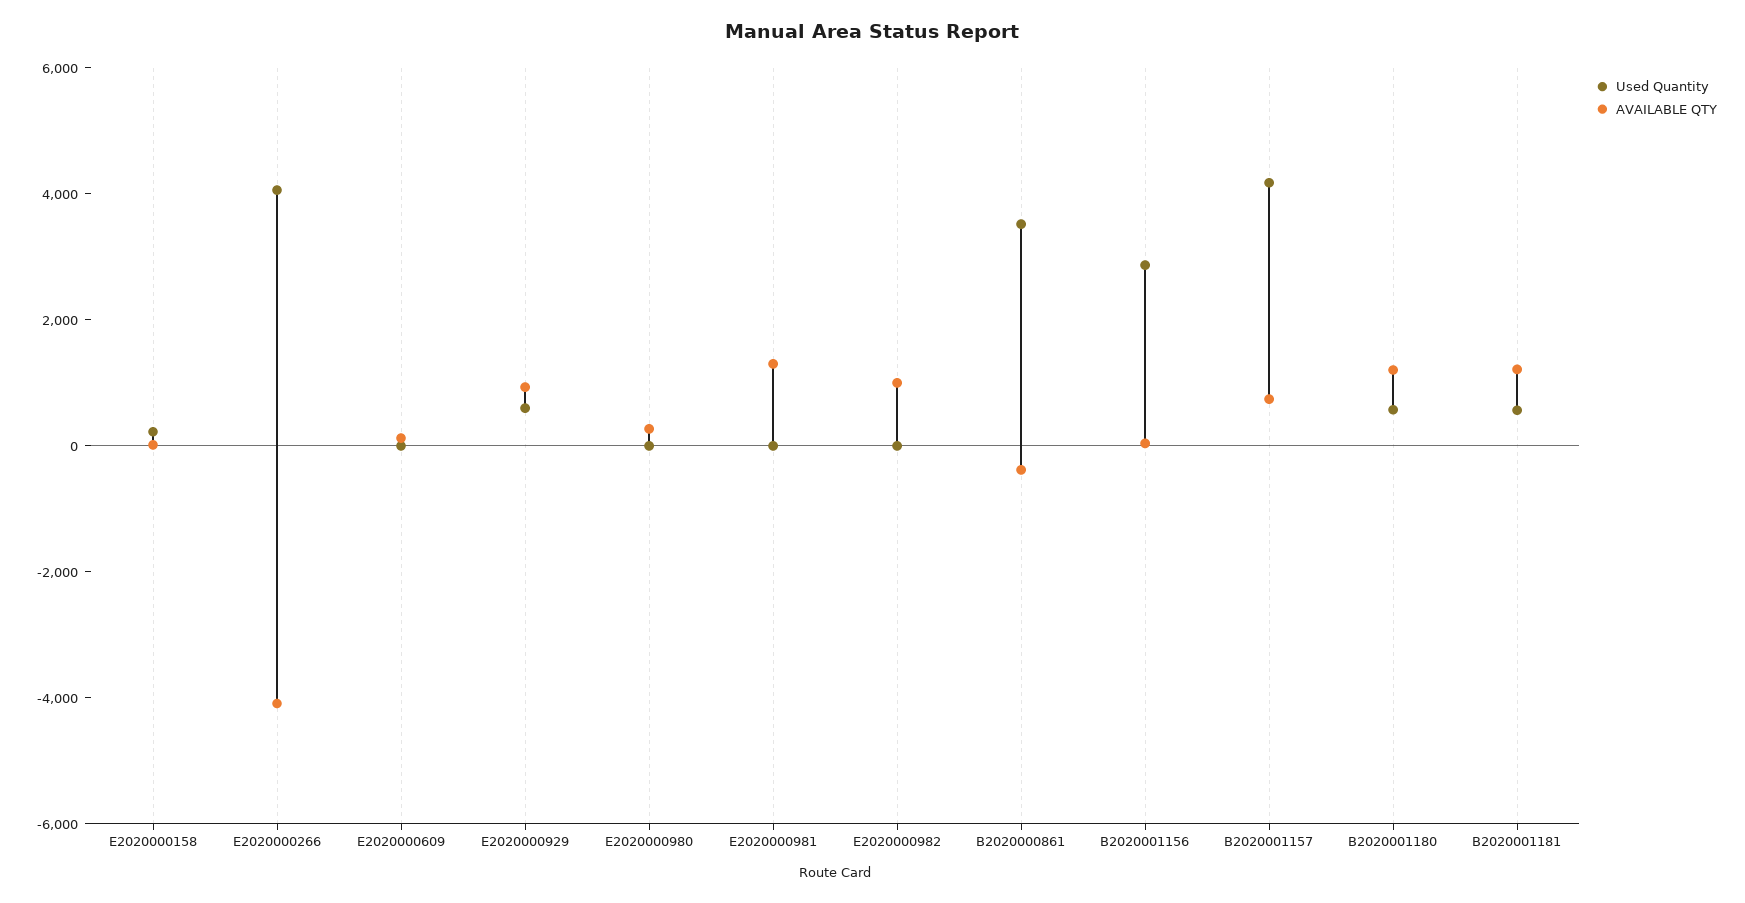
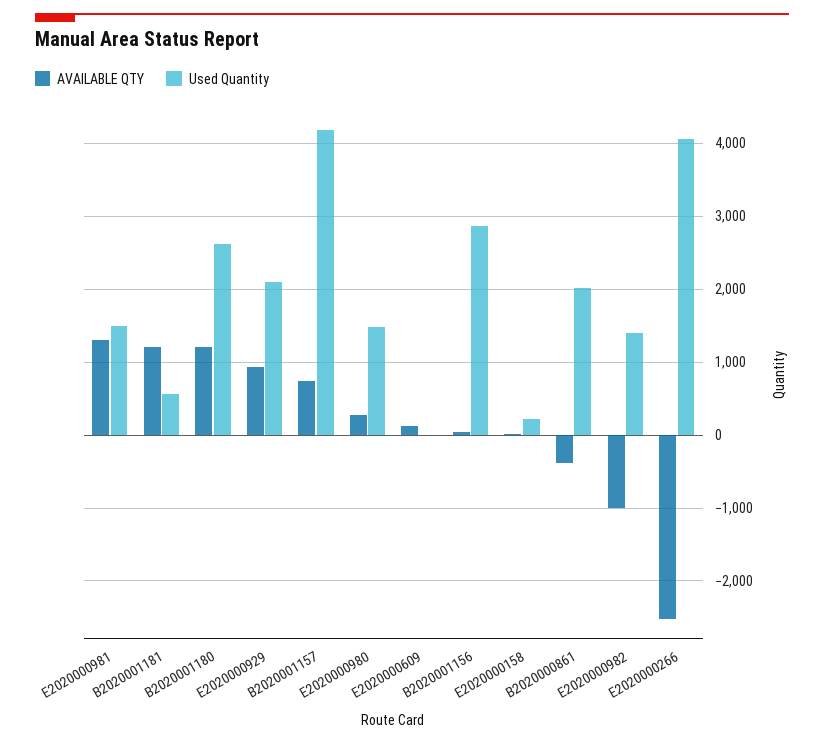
AVAILABLE QTY, E2020000266: -4000 -> -2500
Used Quantity, E2020000929: 500 -> 2100
Used Quantity, E2020000980: 0 -> 1500
Used Quantity, E2020000981: 0 -> 1500
Used Quantity, E2020000982: 0 -> 1400
AVAILABLE QTY, E2020000982: 1000 -> -1000
Used Quantity, B2020000861: 3500 -> 2000
Used Quantity, B2020001180: 500 -> 2600

